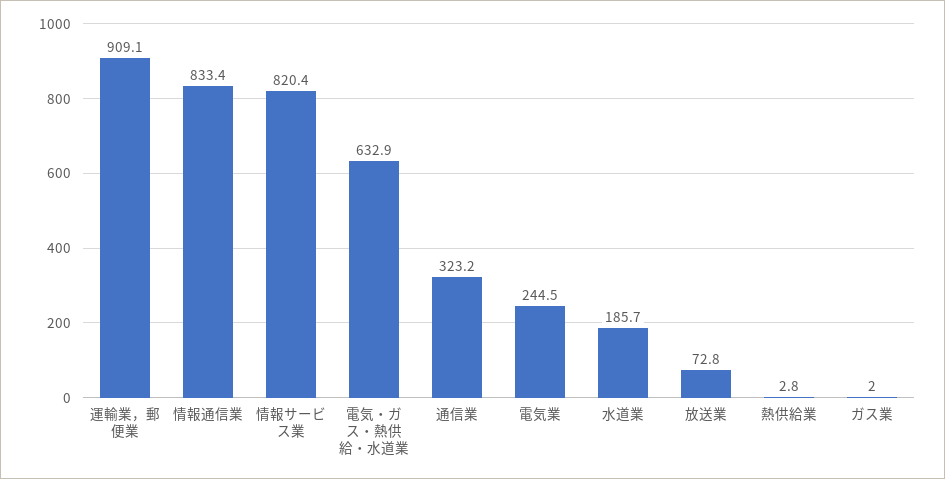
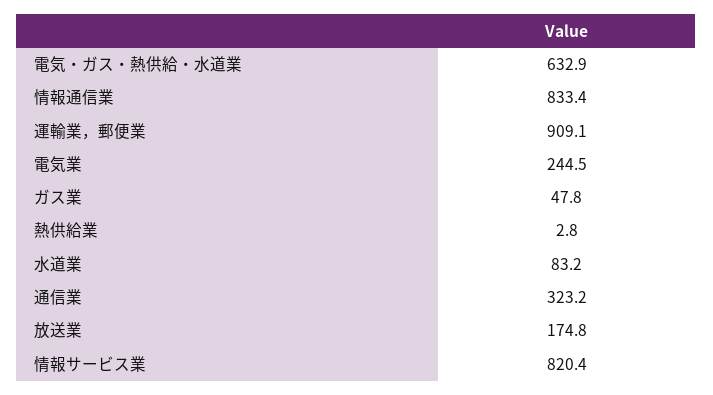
水道業: 185.7 -> 83.2
放送業: 72.8 -> 174.8
ガス業: 2 -> 47.8

